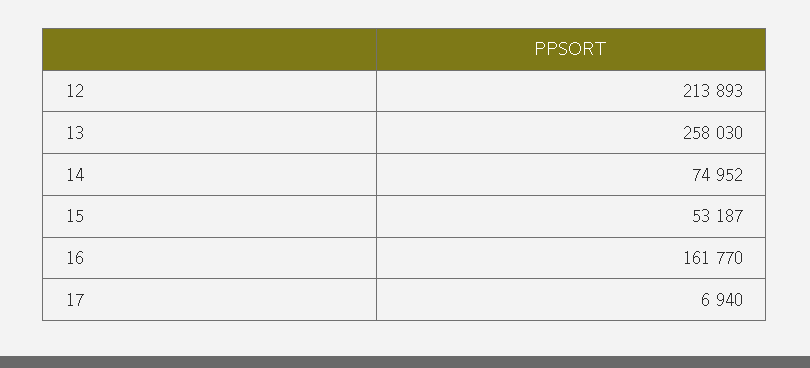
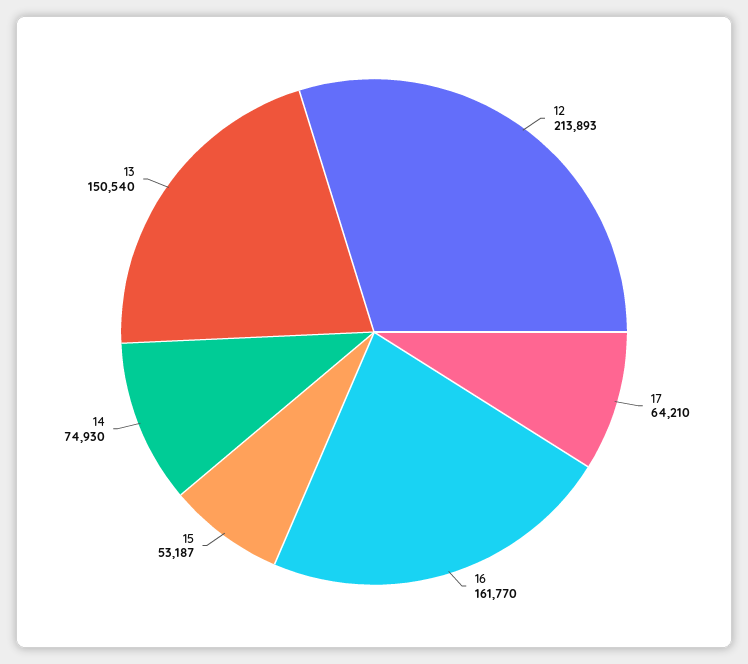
13: 258030 -> 150540
14: 74952 -> 74930
17: 6940 -> 64210

